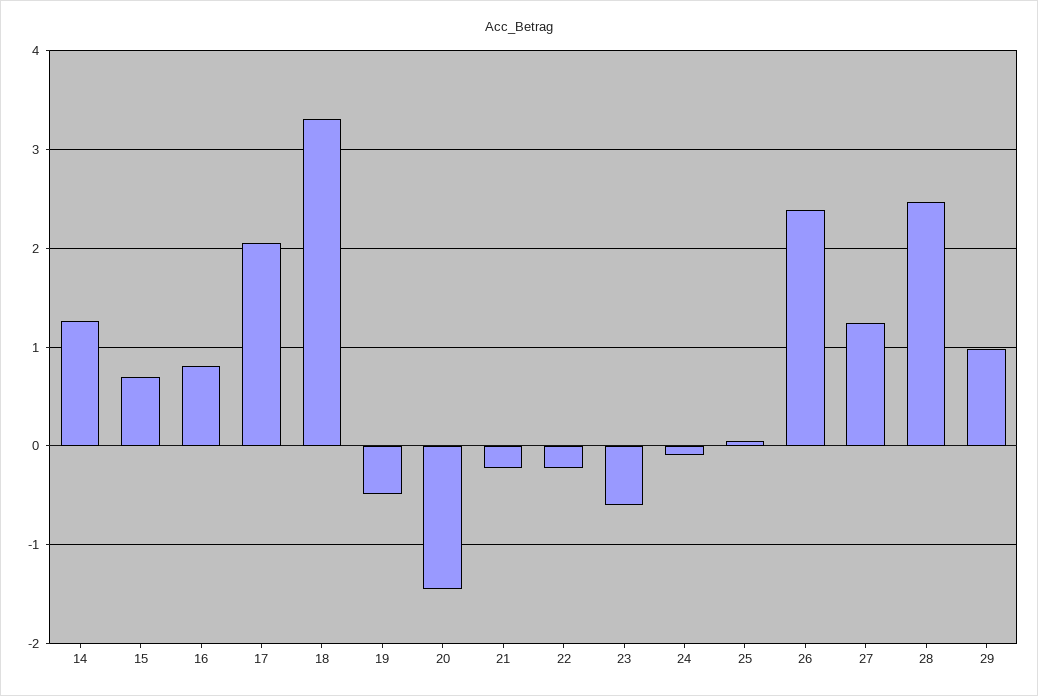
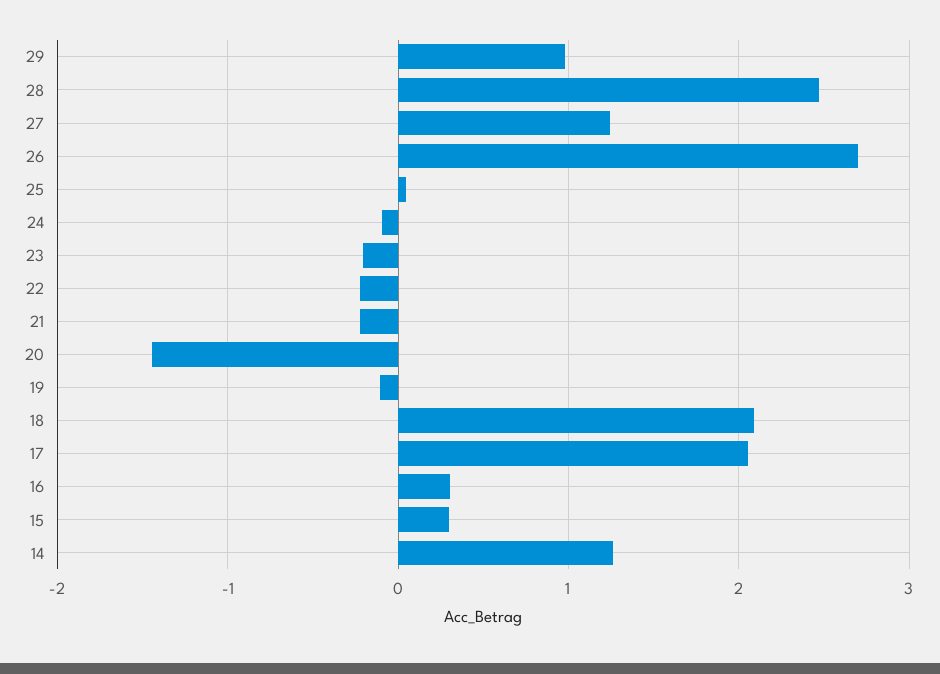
15: 0.7 -> 0.3
16: 0.8 -> 0.3
18: 3.3 -> 2.1
19: -0.5 -> -0.1
23: -0.6 -> -0.2
26: 2.4 -> 2.7

